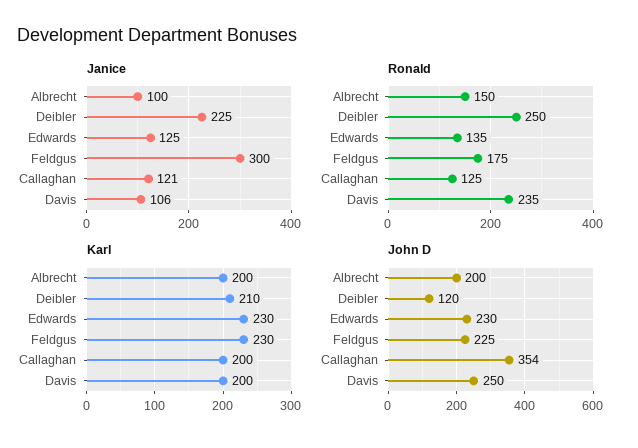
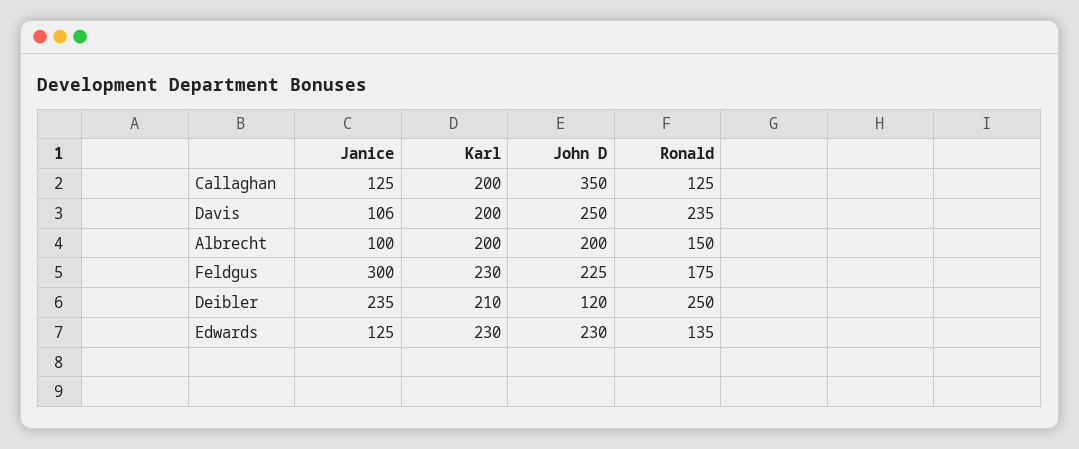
Janice, Deibler: 225 -> 235
Janice, Callaghan: 121 -> 125
John D, Callaghan: 354 -> 350

